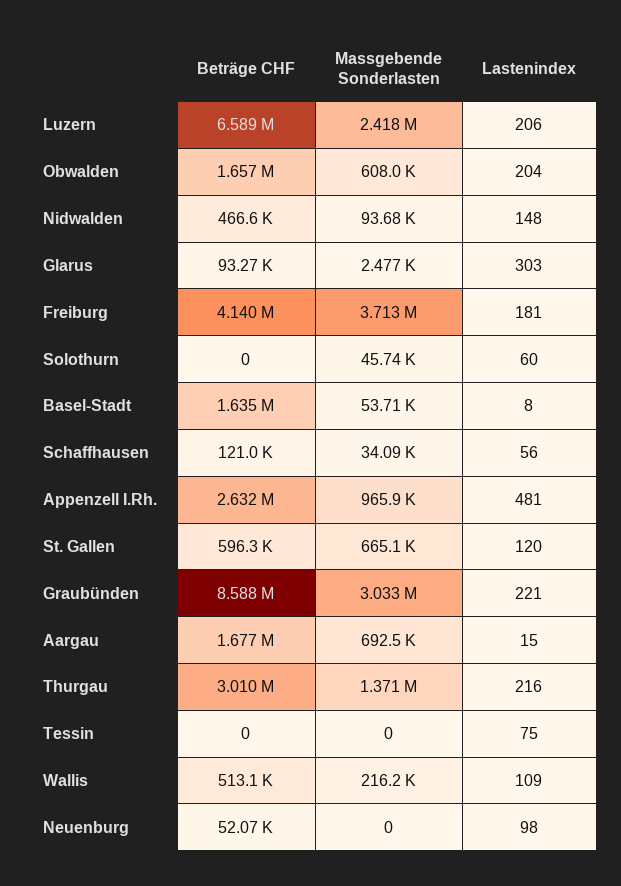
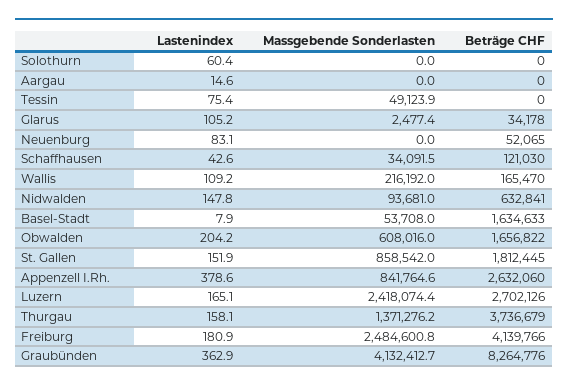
Beträge CHF, Luzern: 6589000 -> 2702126
Lastenindex, Luzern: 206 -> 165.1
Beträge CHF, Nidwalden: 466600 -> 632841
Beträge CHF, Glarus: 93270 -> 34178
Lastenindex, Glarus: 303 -> 105.2
Massgebende Sonderlasten, Freiburg: 3713000 -> 2484600.8
Massgebende Sonderlasten, Solothurn: 45740 -> 0
Lastenindex, Schaffhausen: 56 -> 42.6
Massgebende Sonderlasten, Appenzell I.Rh.: 965900 -> 841764.6
Lastenindex, Appenzell I.Rh.: 481 -> 378.6
Beträge CHF, St. Gallen: 596300 -> 1812445
Massgebende Sonderlasten, St. Gallen: 665100 -> 858542
Lastenindex, St. Gallen: 120 -> 151.9
Beträge CHF, Graubünden: 8588000 -> 8264776
Massgebende Sonderlasten, Graubünden: 3033000 -> 4132412.7
Lastenindex, Graubünden: 221 -> 362.9
Beträge CHF, Aargau: 1677000 -> 0
Massgebende Sonderlasten, Aargau: 692500 -> 0
Beträge CHF, Thurgau: 3010000 -> 3736679
Lastenindex, Thurgau: 216 -> 158.1
Massgebende Sonderlasten, Tessin: 0 -> 49123.9
Beträge CHF, Wallis: 513100 -> 165470
Lastenindex, Neuenburg: 98 -> 83.1

